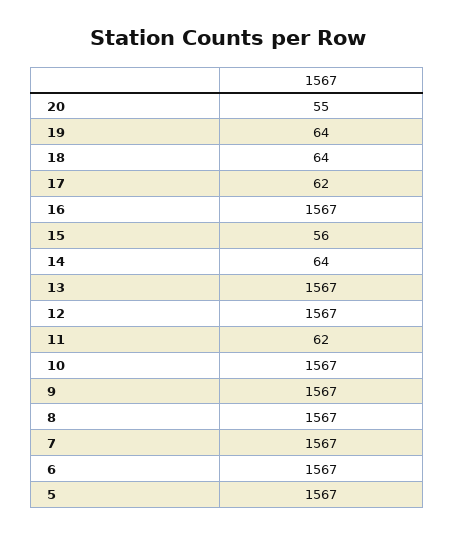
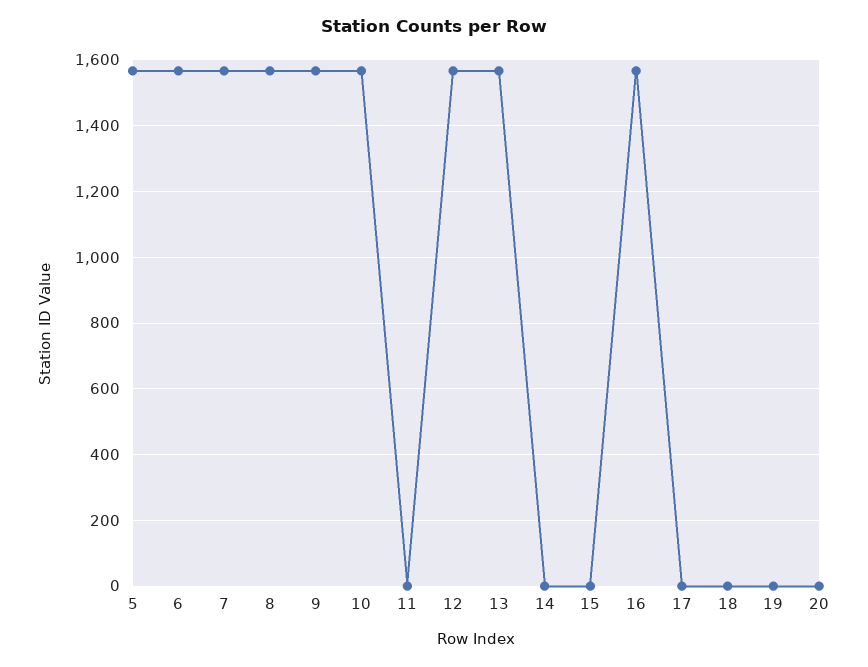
20: 55 -> 0
19: 64 -> 0
18: 64 -> 0
17: 62 -> 0
15: 56 -> 0
14: 64 -> 0
11: 62 -> 0

